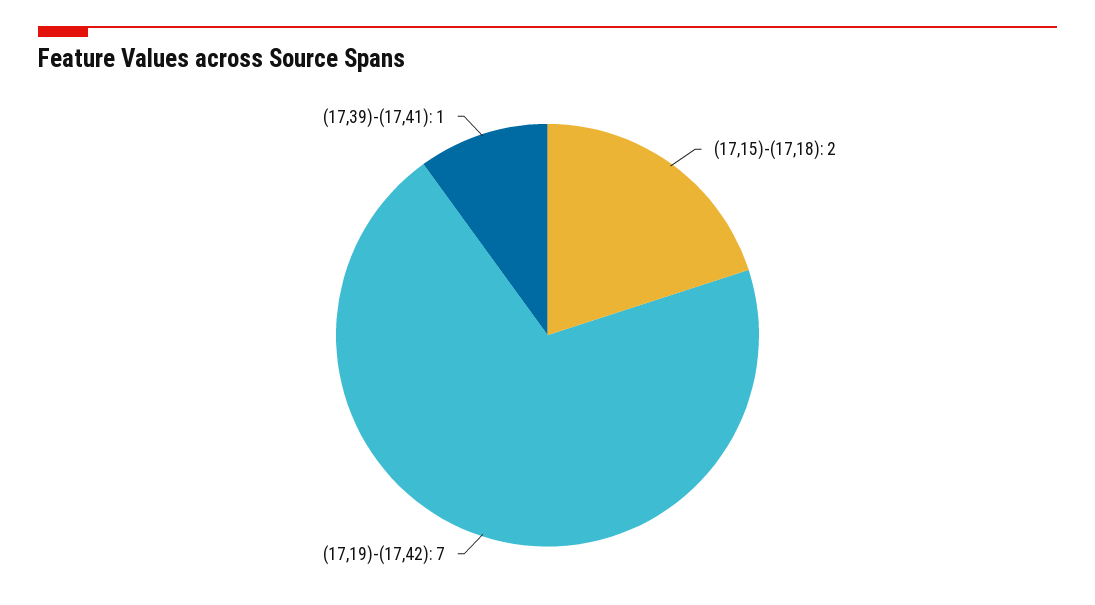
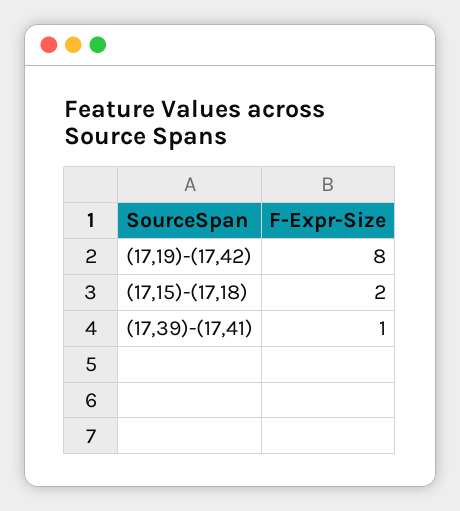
(17,19)-(17,42): 7 -> 8

